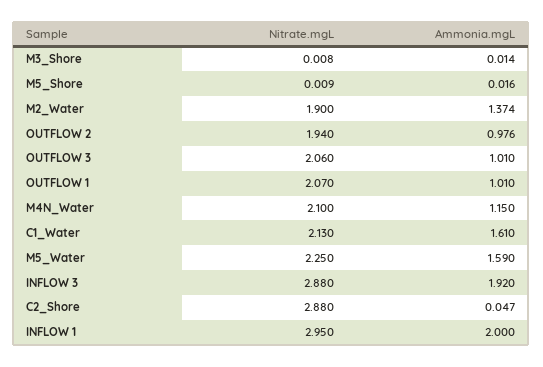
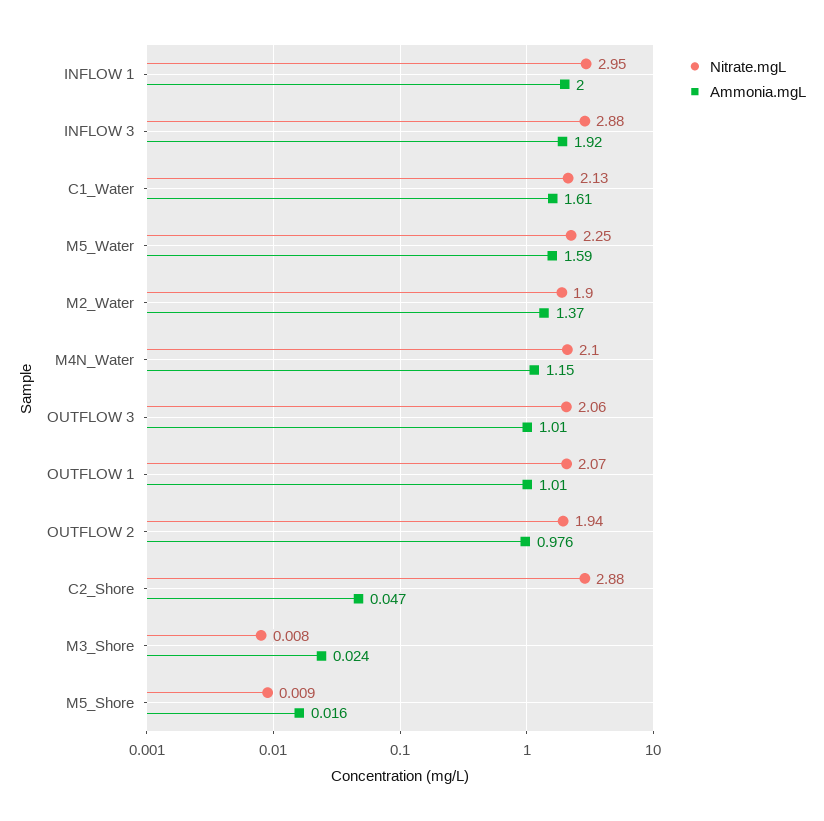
Ammonia.mgL, M3_Shore: 0.014 -> 0.024
Ammonia.mgL, M2_Water: 1.374 -> 1.37

